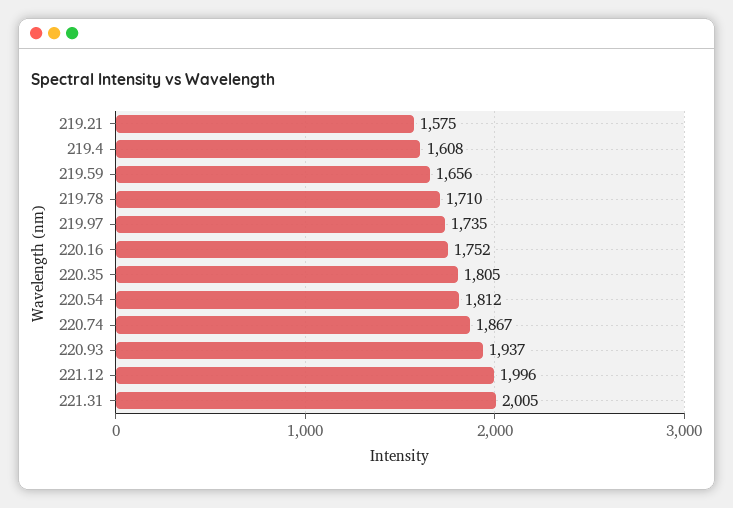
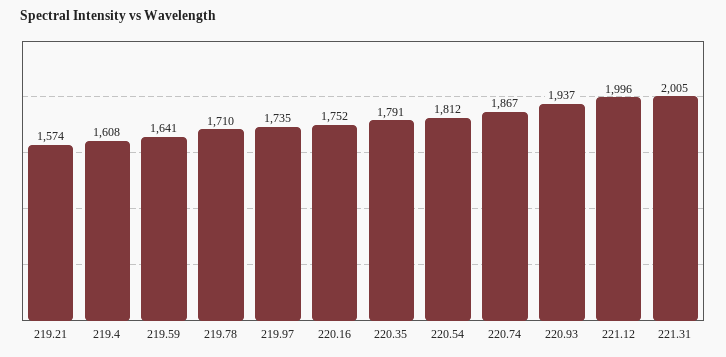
219.21: 1575 -> 1574
219.59: 1656 -> 1641
220.35: 1805 -> 1791

